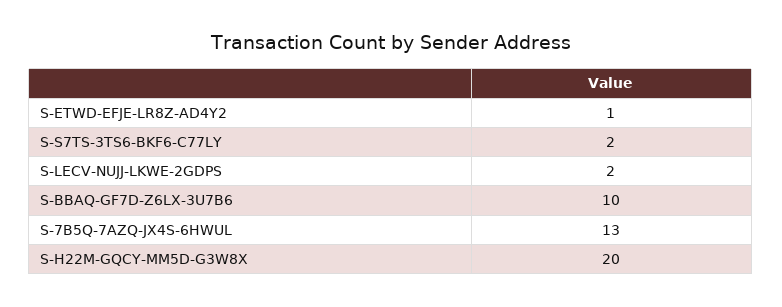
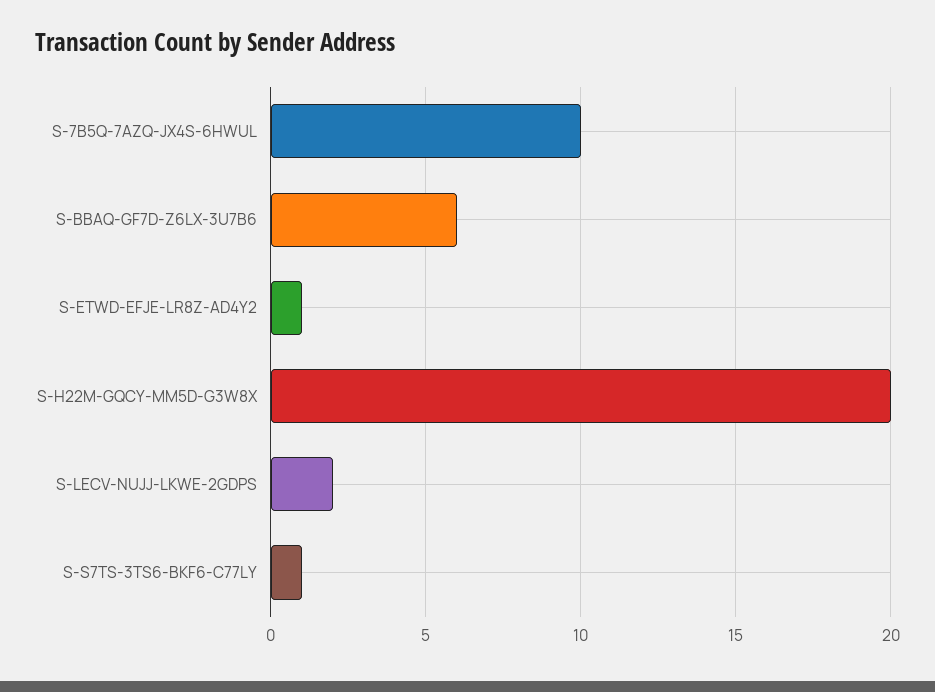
S-S7TS-3TS6-BKF6-C77LY: 2 -> 1
S-BBAQ-GF7D-Z6LX-3U7B6: 10 -> 6
S-7B5Q-7AZQ-JX4S-6HWUL: 13 -> 10

